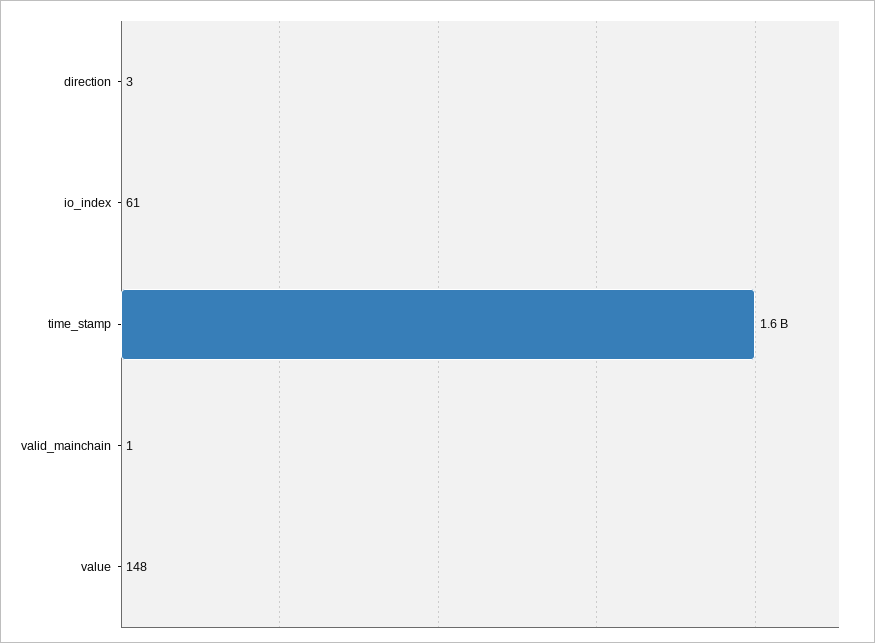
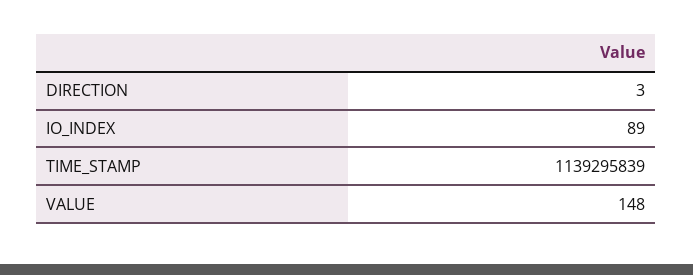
io_index: 61 -> 89
time_stamp: 1600000000 -> 1139295839
valid_mainchain: 1 -> none

